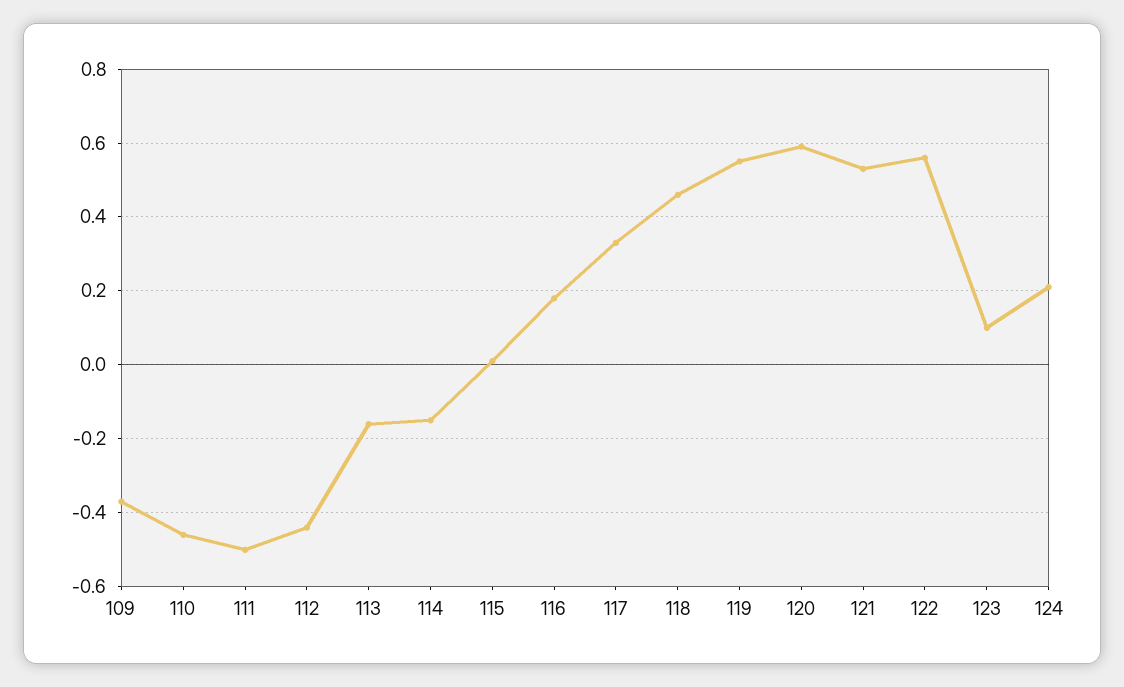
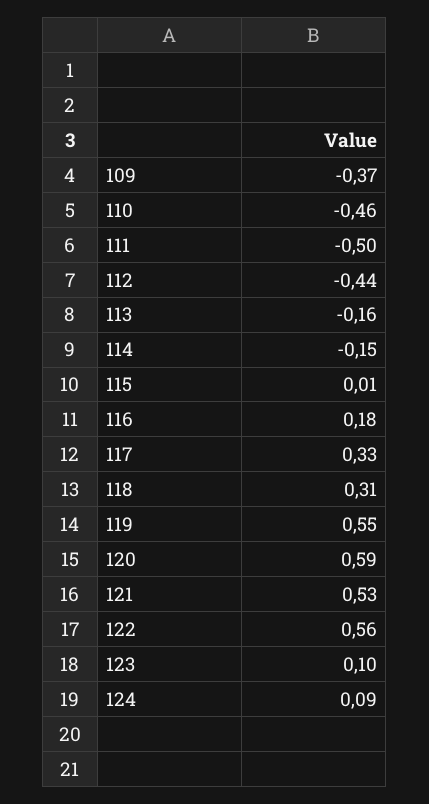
118: 0.45 -> 0.31
124: 0.2 -> 0.09

